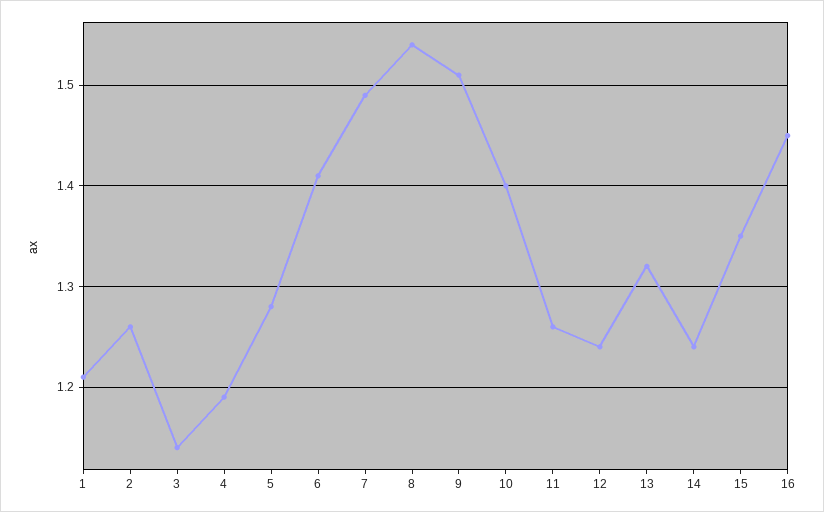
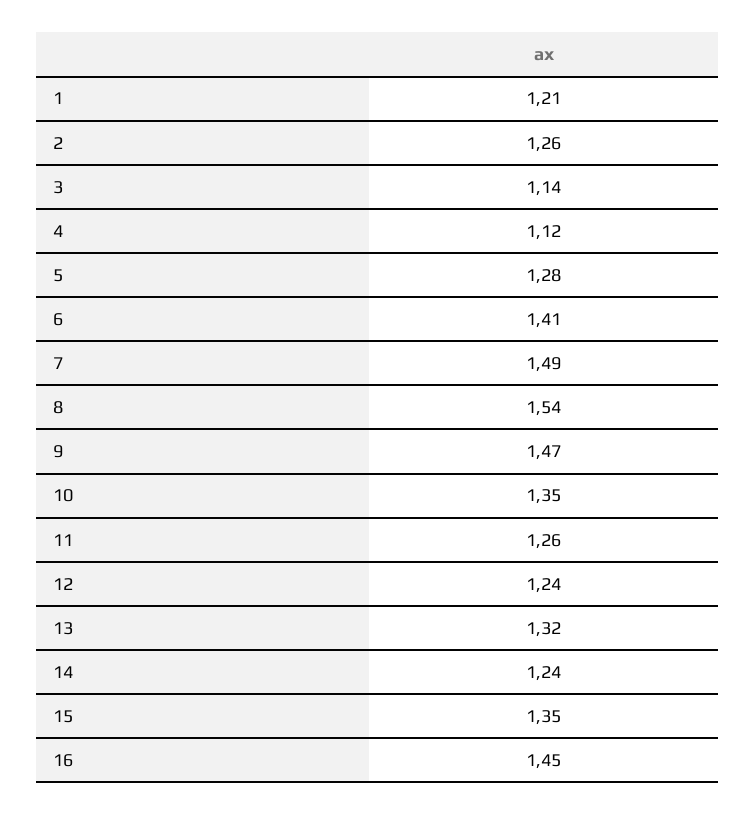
4: 1.19 -> 1.12
9: 1.51 -> 1.47
10: 1.4 -> 1.35

